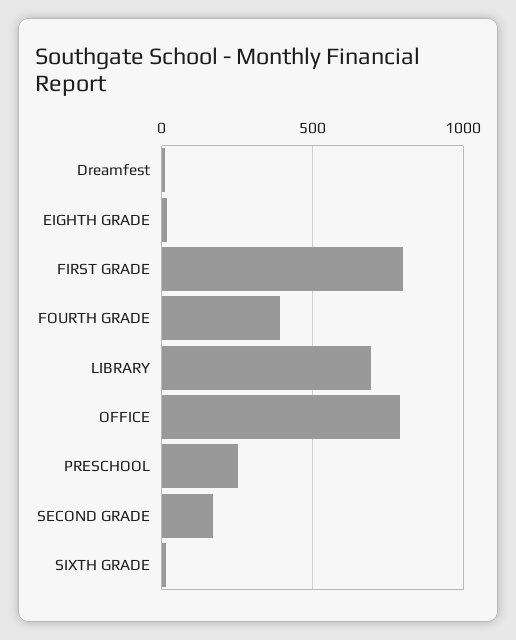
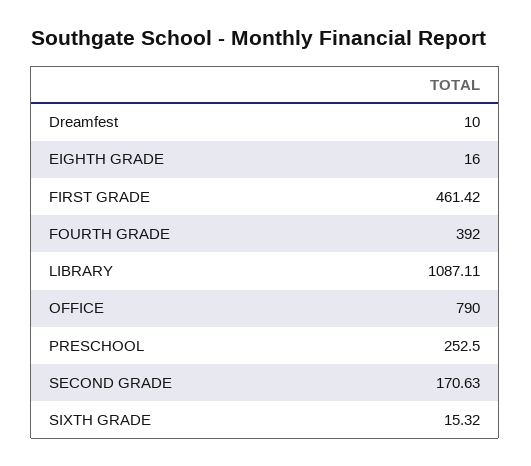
FIRST GRADE: 800 -> 461.42
LIBRARY: 700 -> 1087.11

